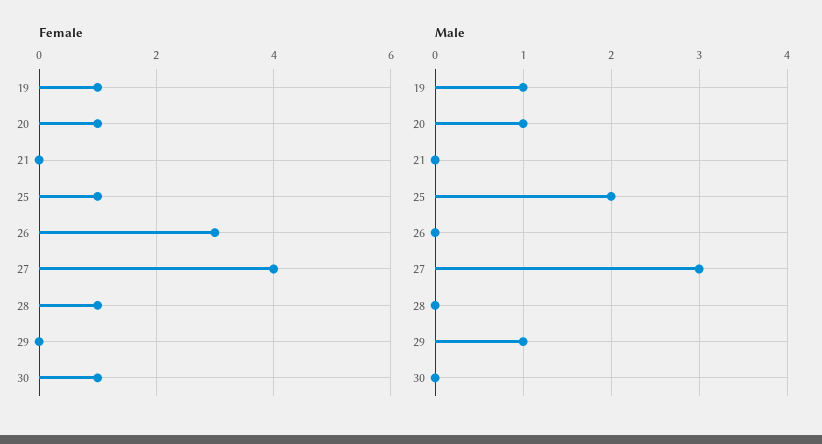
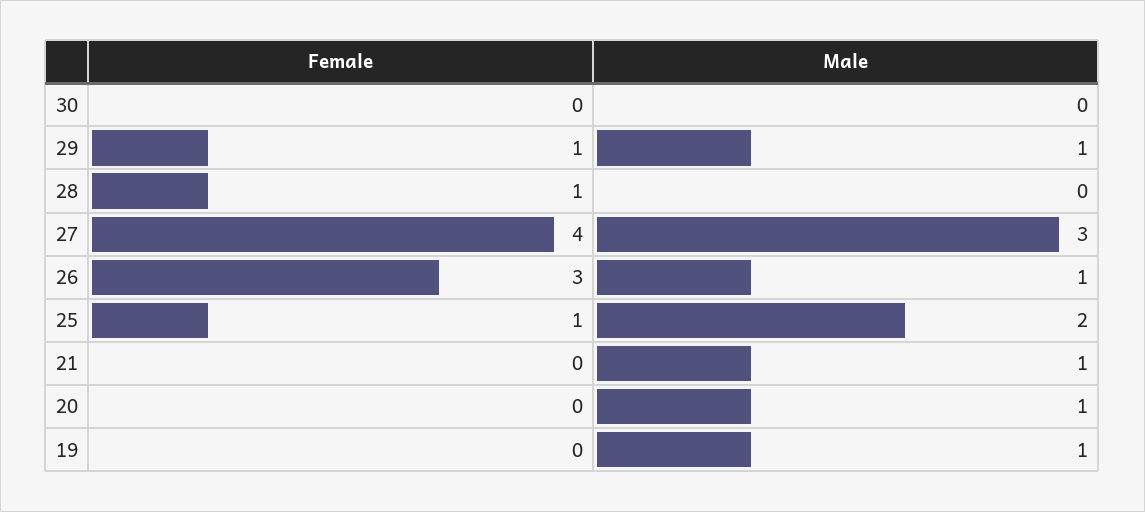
Female, 19: 1 -> 0
Female, 20: 1 -> 0
Female, 29: 0 -> 1
Female, 30: 1 -> 0
Male, 21: 0 -> 1
Male, 26: 0 -> 1

